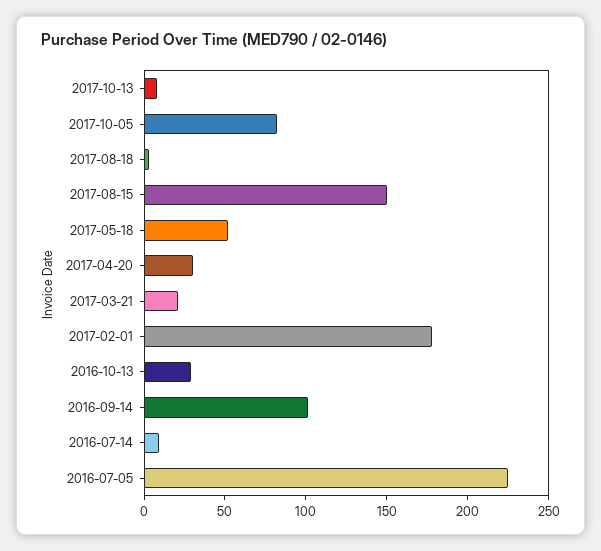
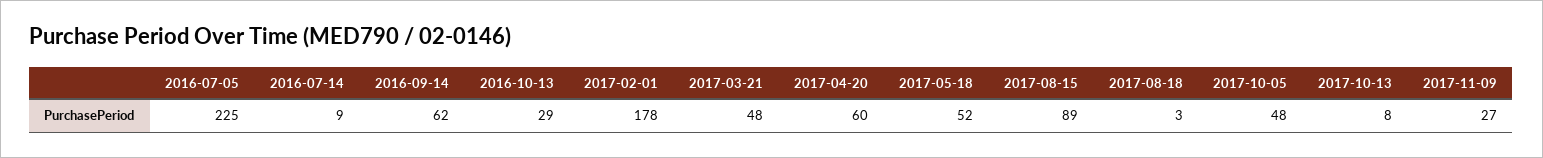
2017-10-05: 80 -> 48
2017-08-15: 150 -> 89
2017-04-20: 30 -> 60
2017-03-21: 20 -> 48
2016-09-14: 100 -> 62
2017-11-09: none -> 27

